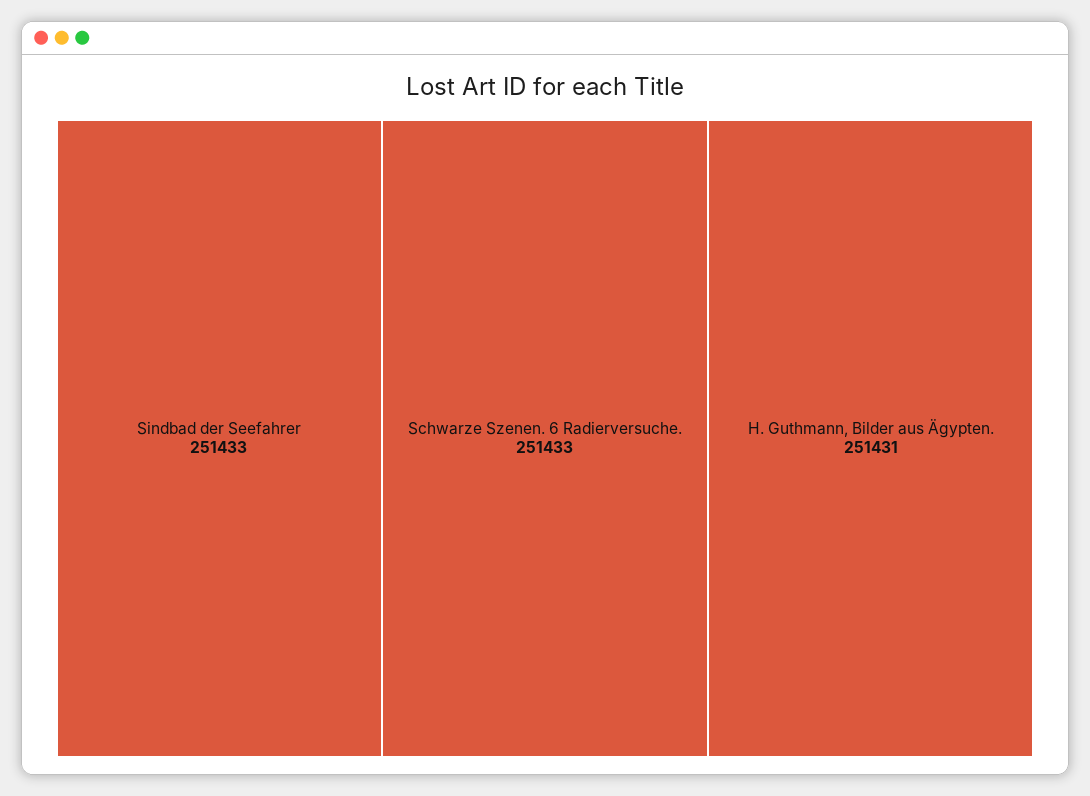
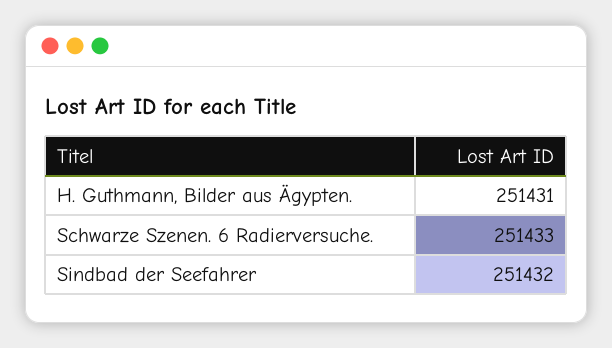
Sindbad der Seefahrer: 251433 -> 251432

